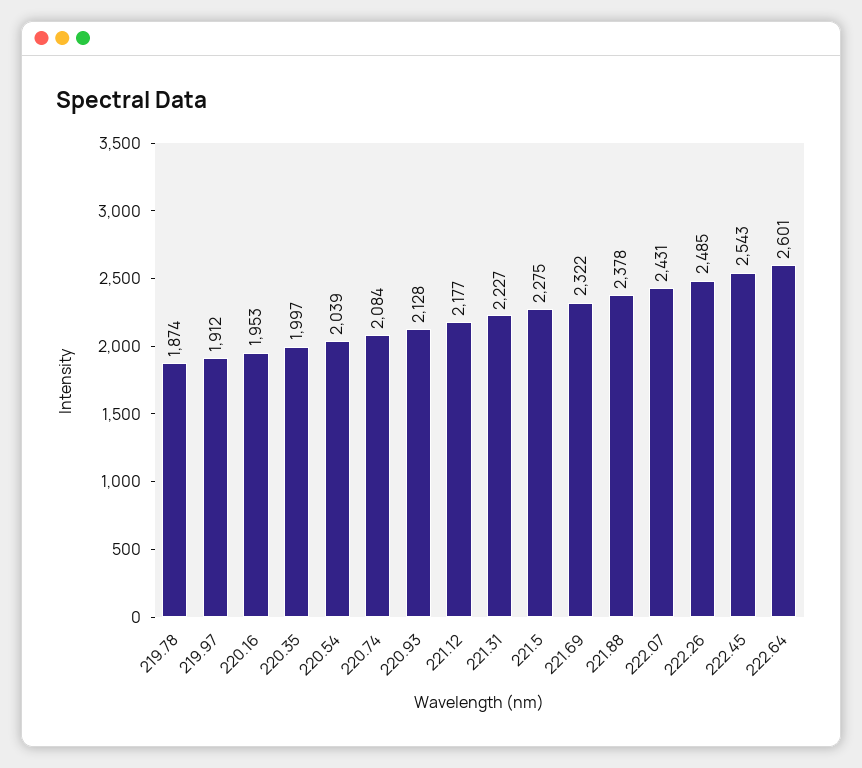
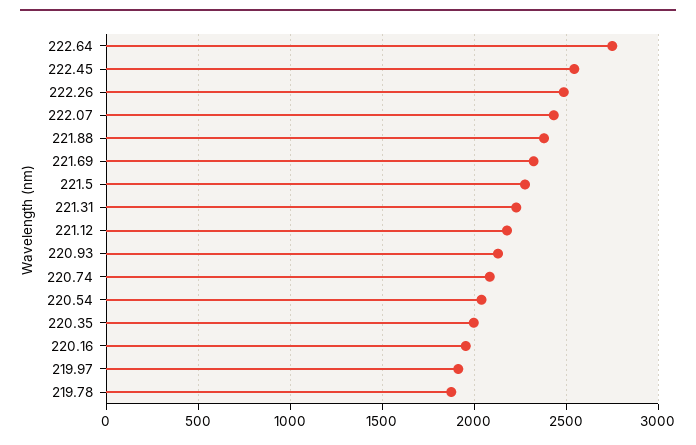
222.64: 2601 -> 2750

